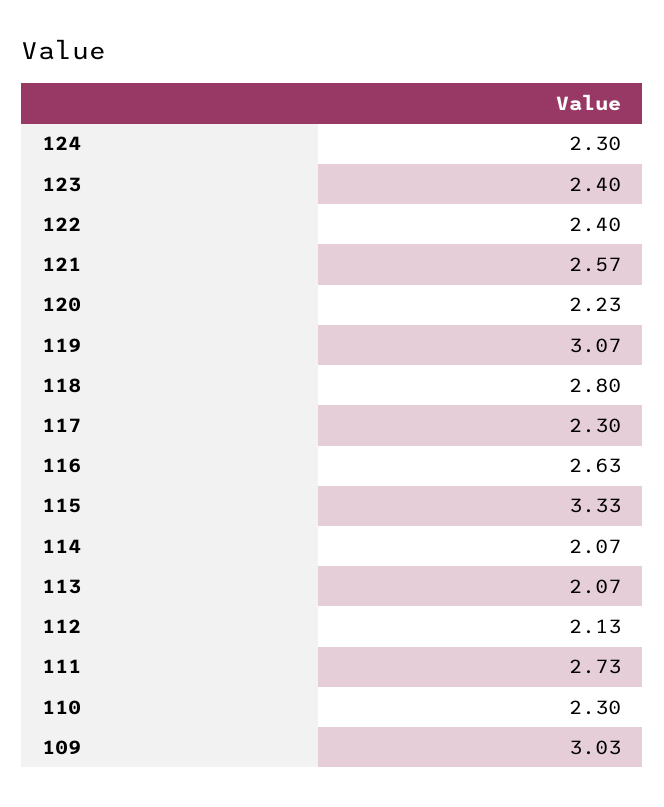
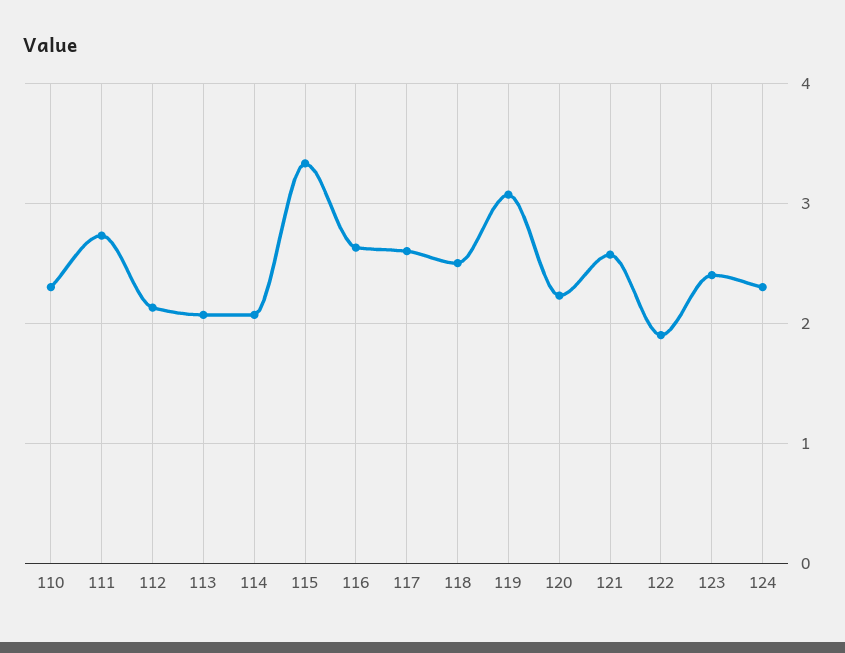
122: 2.4 -> 1.9
118: 2.8 -> 2.5
117: 2.3 -> 2.6
109: 3.03 -> none

